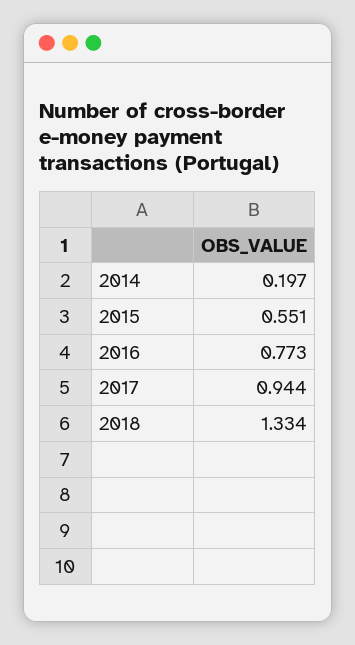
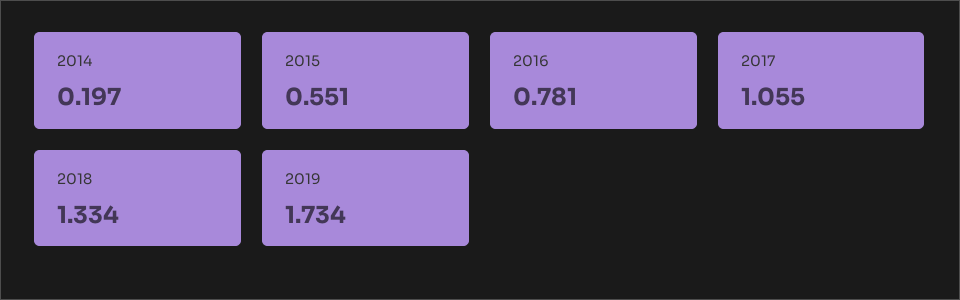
2016: 0.773 -> 0.781
2017: 0.944 -> 1.055
2019: none -> 1.734

